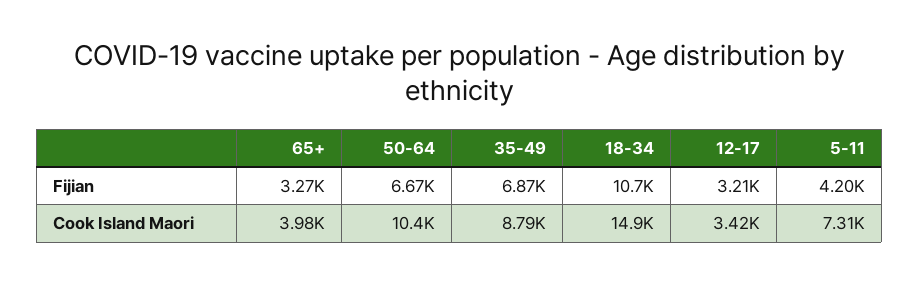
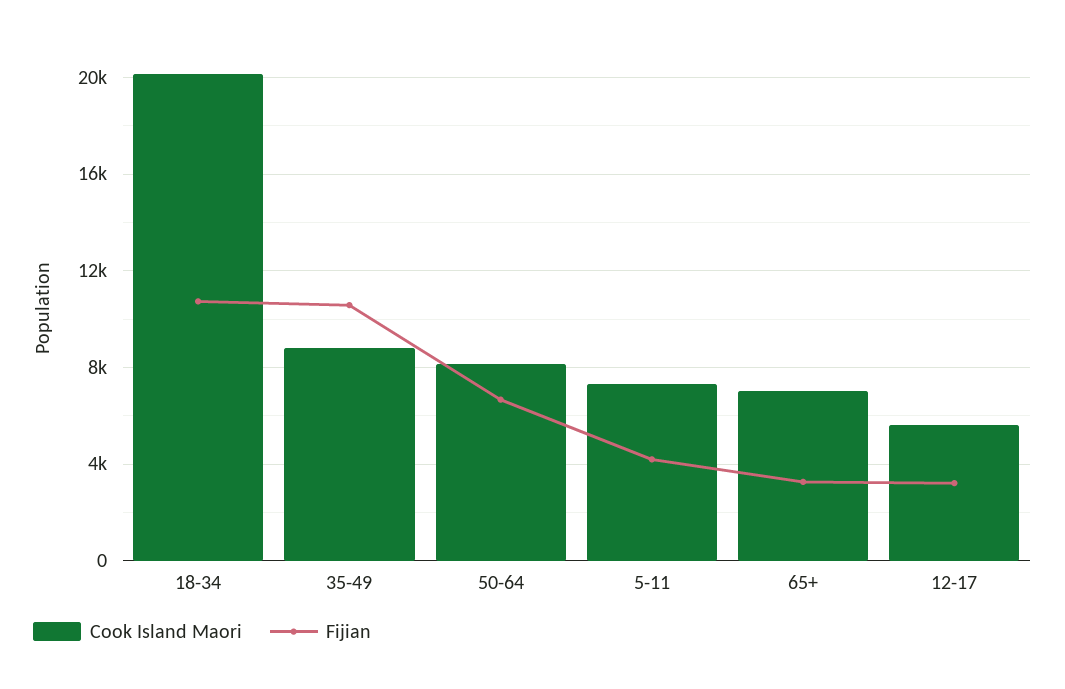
Fijian, 35-49: 6870 -> 10500
Cook Island Maori, 65+: 3980 -> 7000
Cook Island Maori, 50-64: 10400 -> 8000
Cook Island Maori, 18-34: 14900 -> 20000
Cook Island Maori, 12-17: 3420 -> 5500

